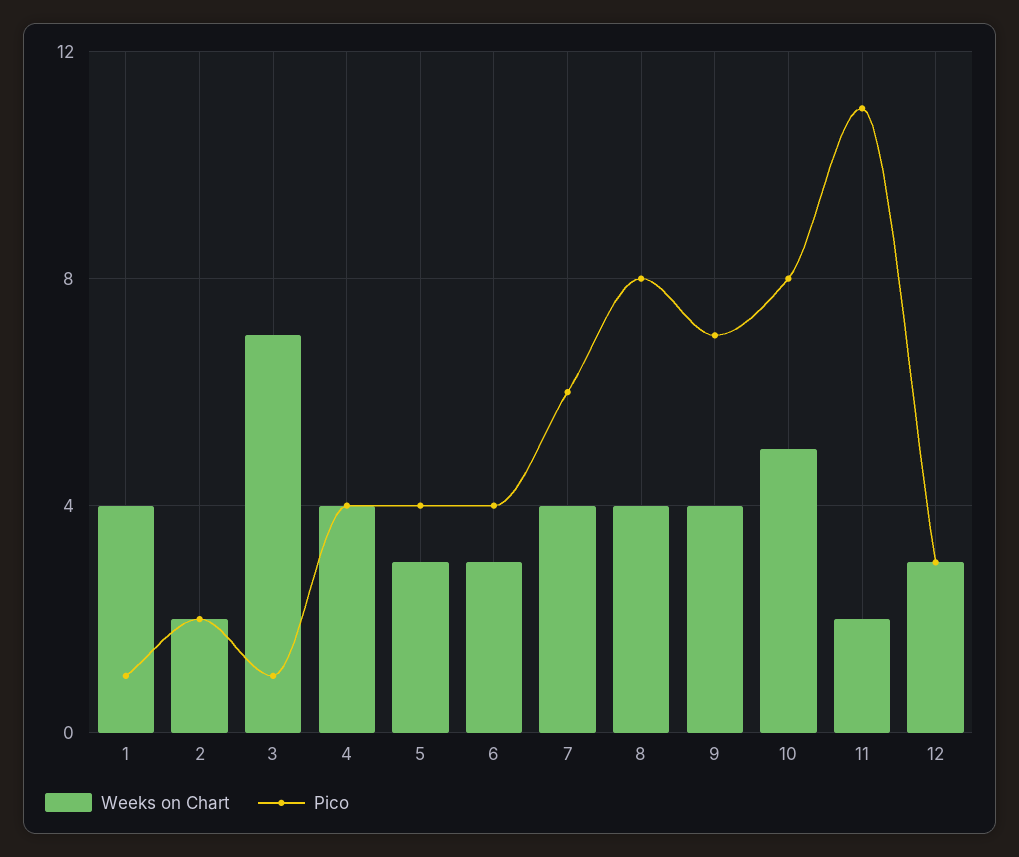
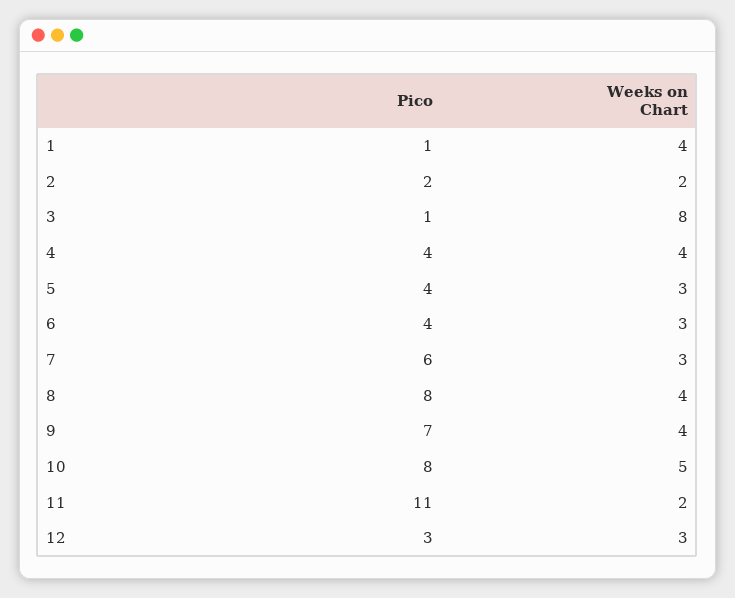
Weeks on Chart, 3: 7 -> 8
Weeks on Chart, 7: 4 -> 3

